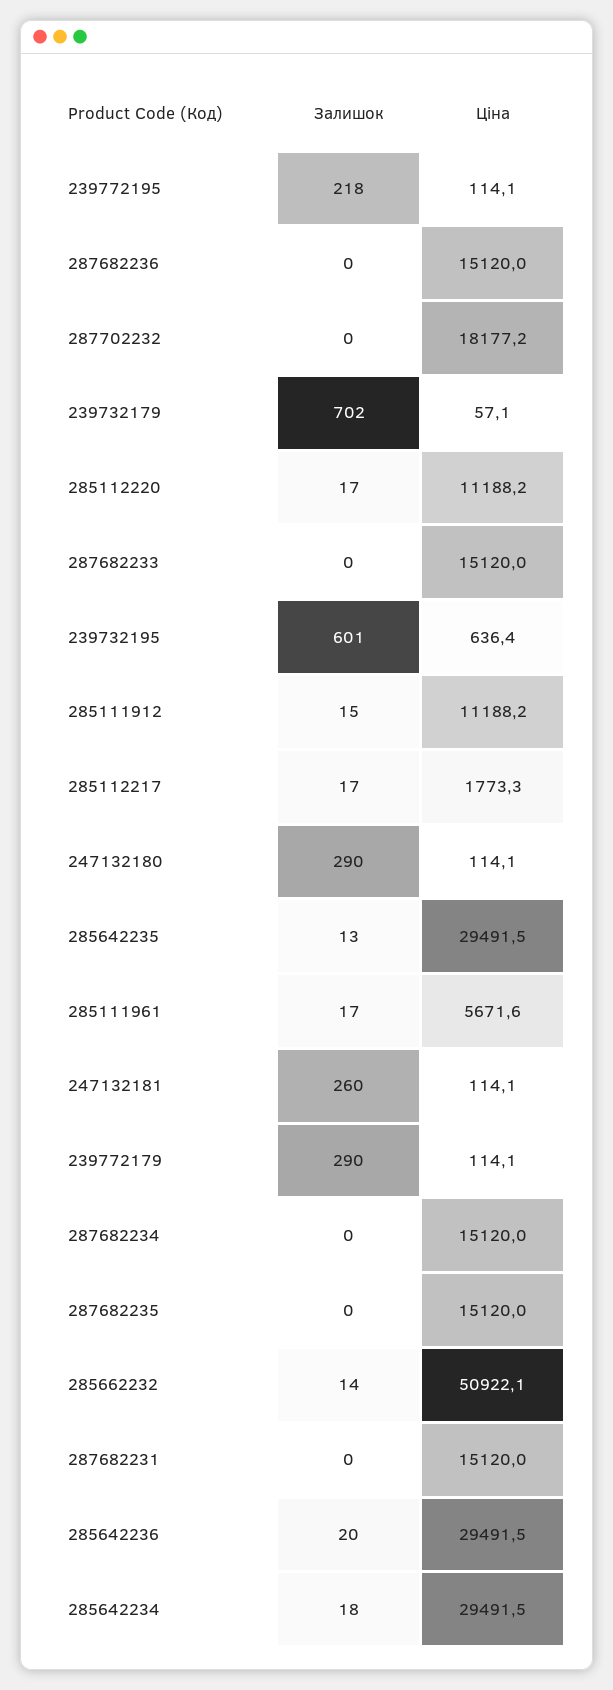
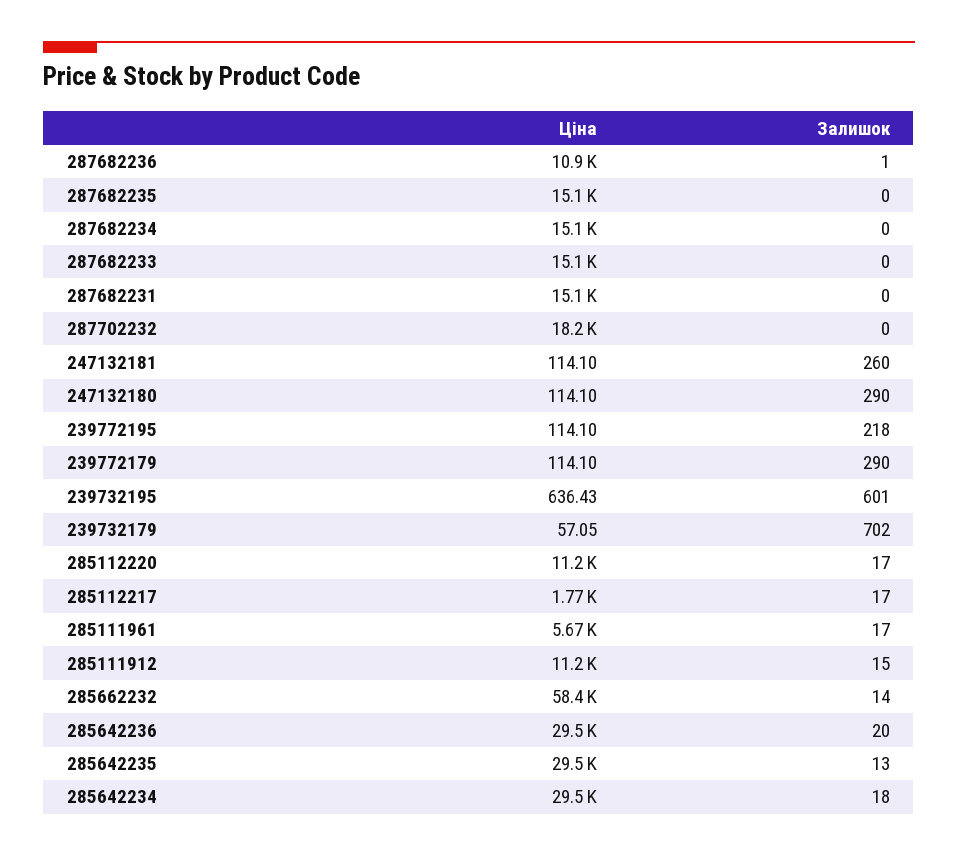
Залишок, 287682236: 0 -> 1
Ціна, 287682236: 15120 -> 10900
Ціна, 285662232: 50922.1 -> 58400

